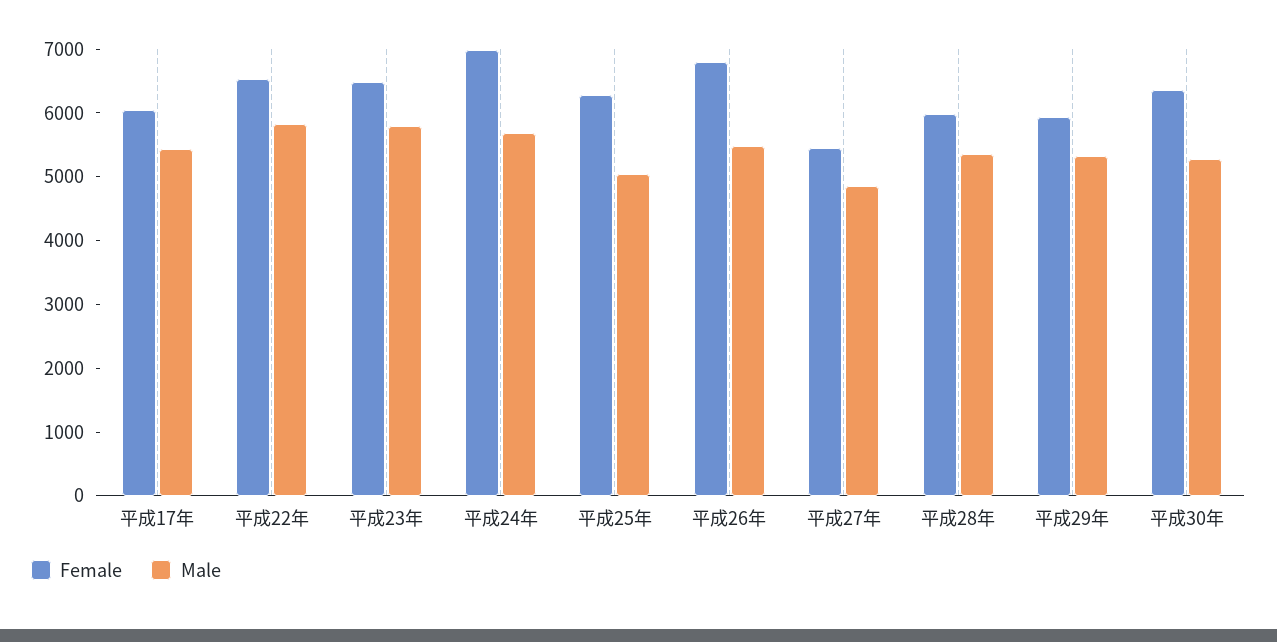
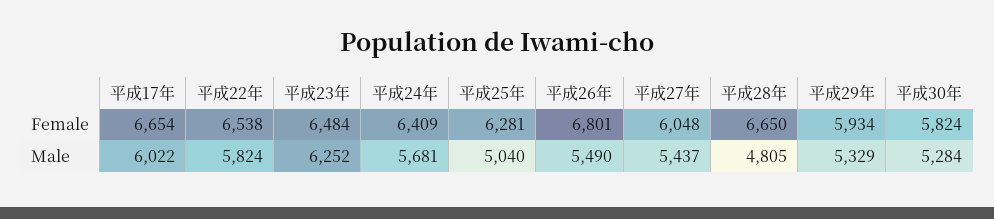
Female, 平成17年: 6000 -> 6654
Male, 平成17年: 5400 -> 6022
Male, 平成23年: 5800 -> 6252
Female, 平成24年: 7000 -> 6409
Female, 平成27年: 5400 -> 6048
Male, 平成27年: 4800 -> 5437
Female, 平成28年: 6000 -> 6650
Male, 平成28年: 5400 -> 4805
Female, 平成30年: 6400 -> 5824

